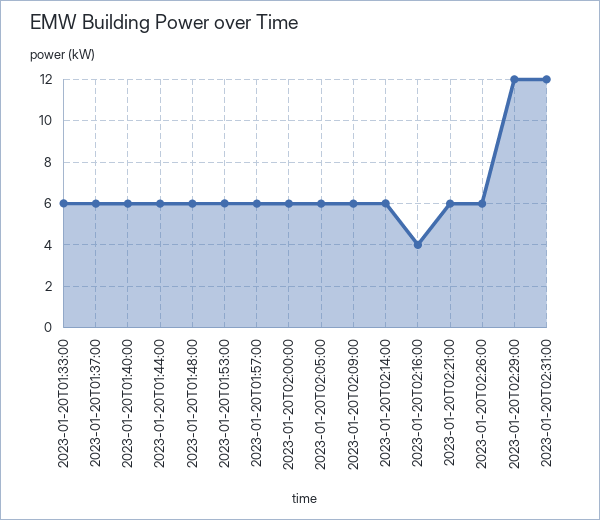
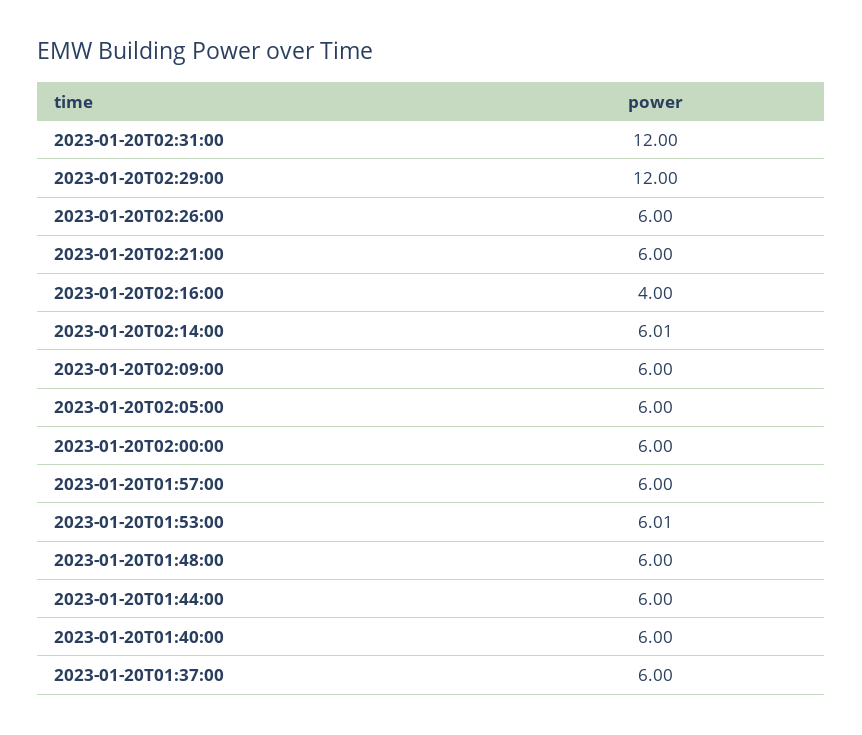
2023-01-20T01:33:00: 6 -> none

